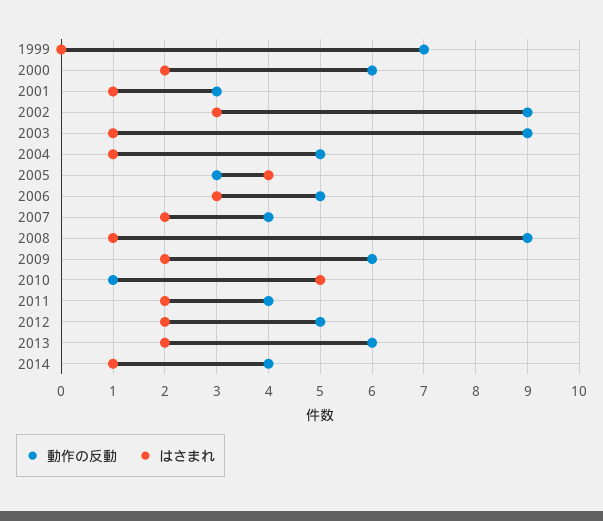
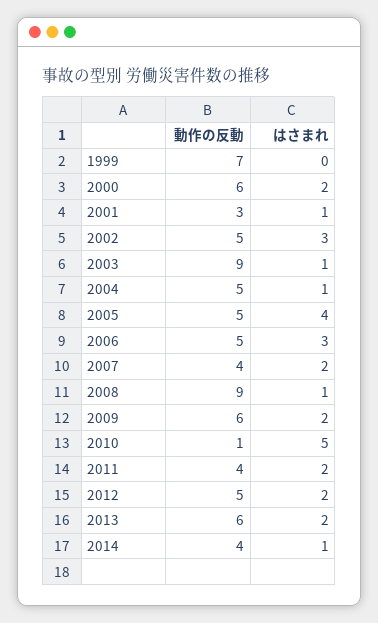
動作の反動, 2002: 9 -> 5
動作の反動, 2005: 3 -> 5

